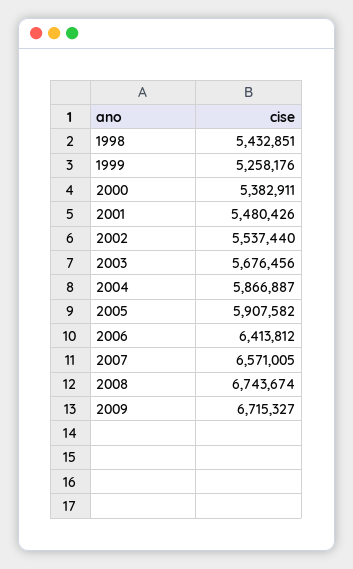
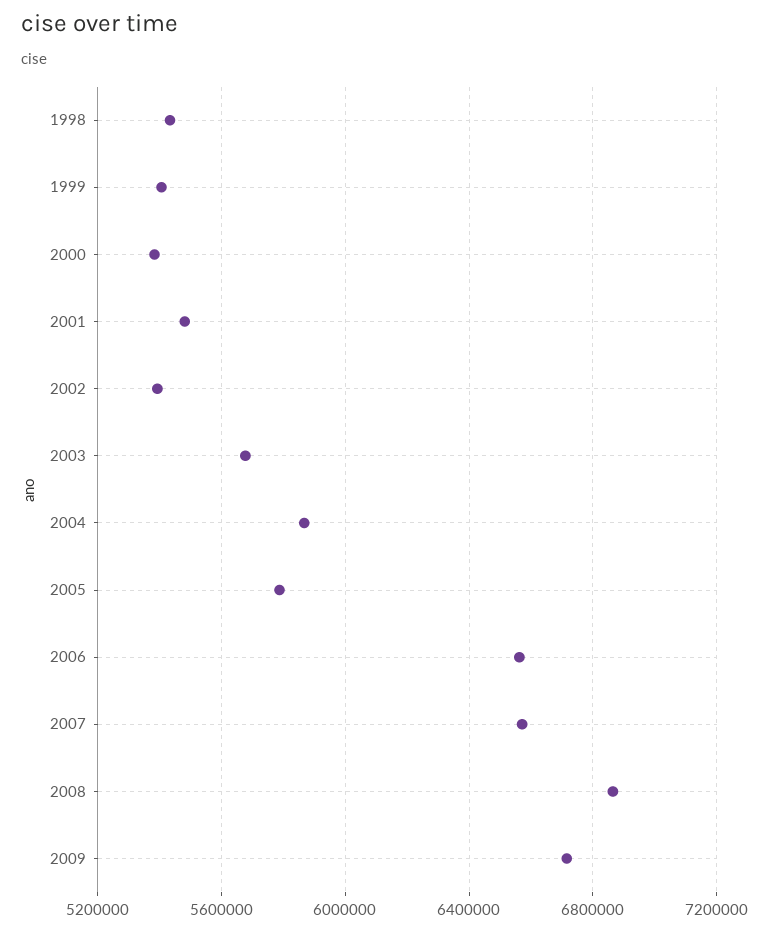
1999: 5258176 -> 5400000
2002: 5537440 -> 5400000
2005: 5907582 -> 5800000
2006: 6413812 -> 6550000
2008: 6743674 -> 6850000

